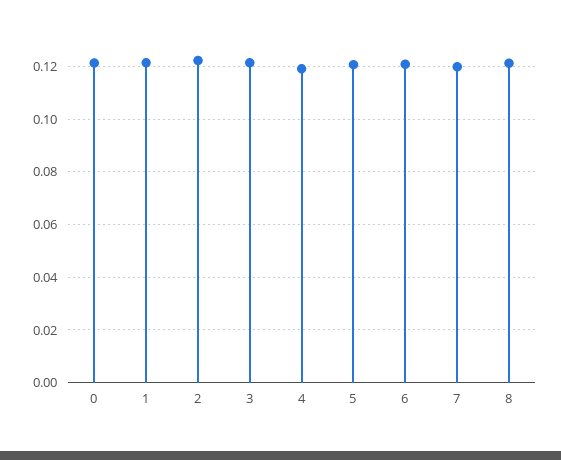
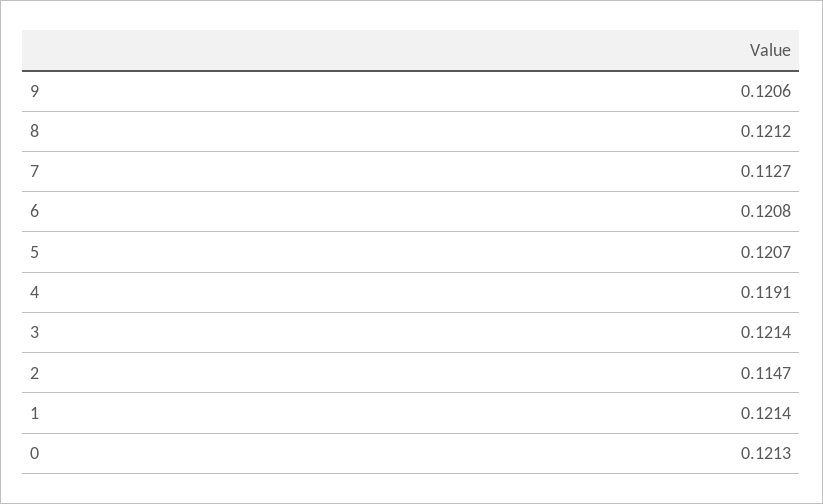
2: 0.1225 -> 0.1147
7: 0.12 -> 0.1127
9: none -> 0.1206

